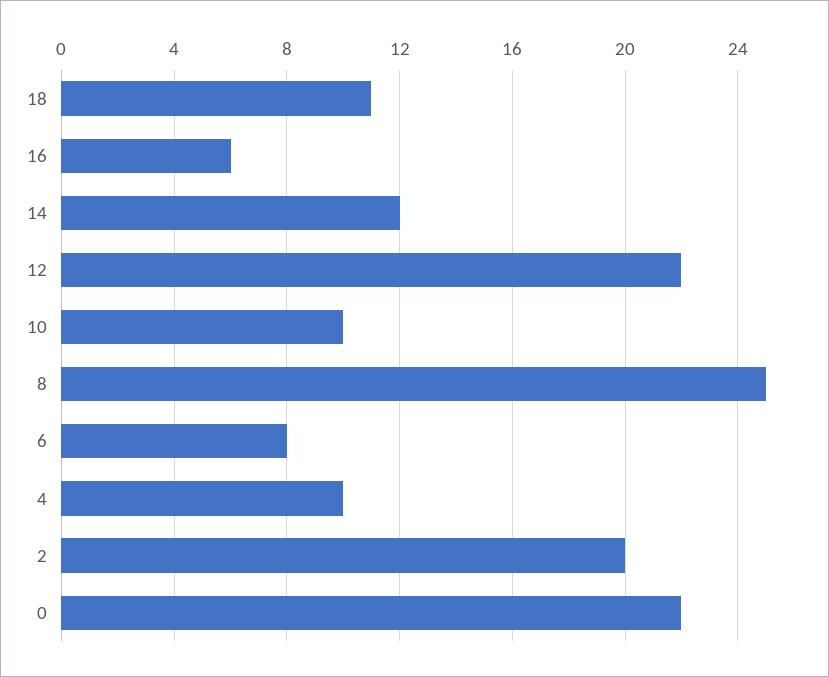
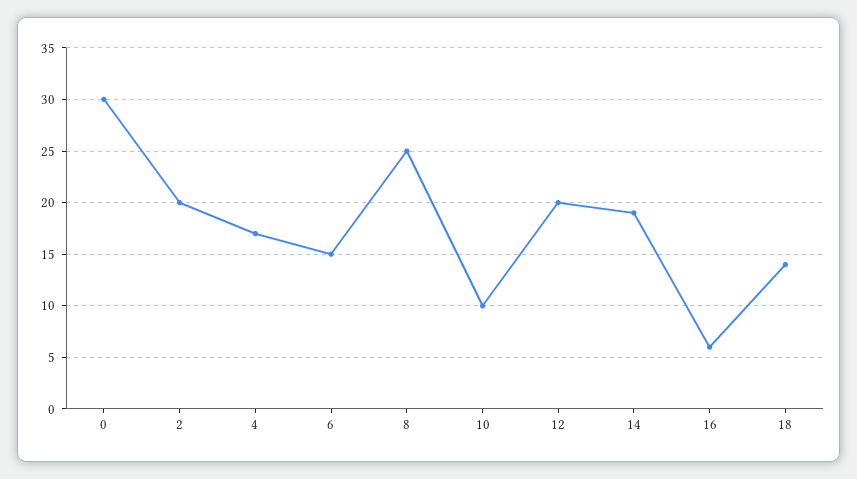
18: 11 -> 14
14: 12 -> 19
12: 22 -> 20
6: 8 -> 15
4: 10 -> 17
0: 22 -> 30

